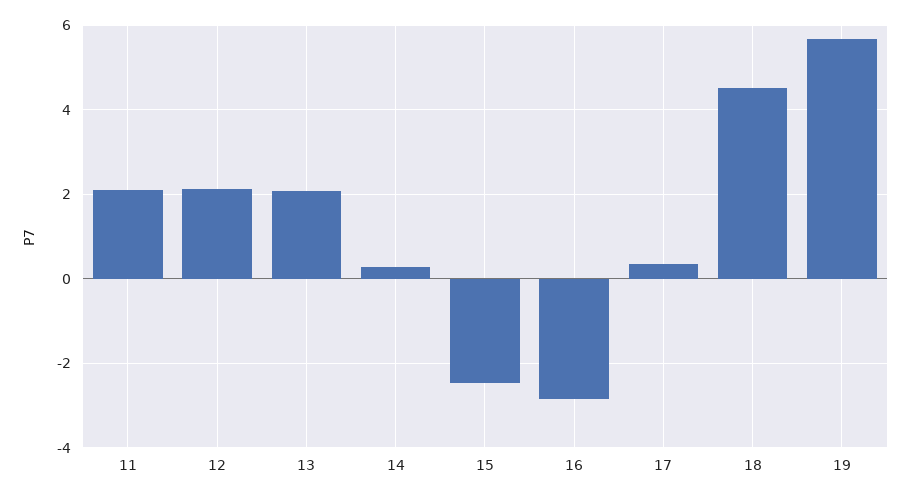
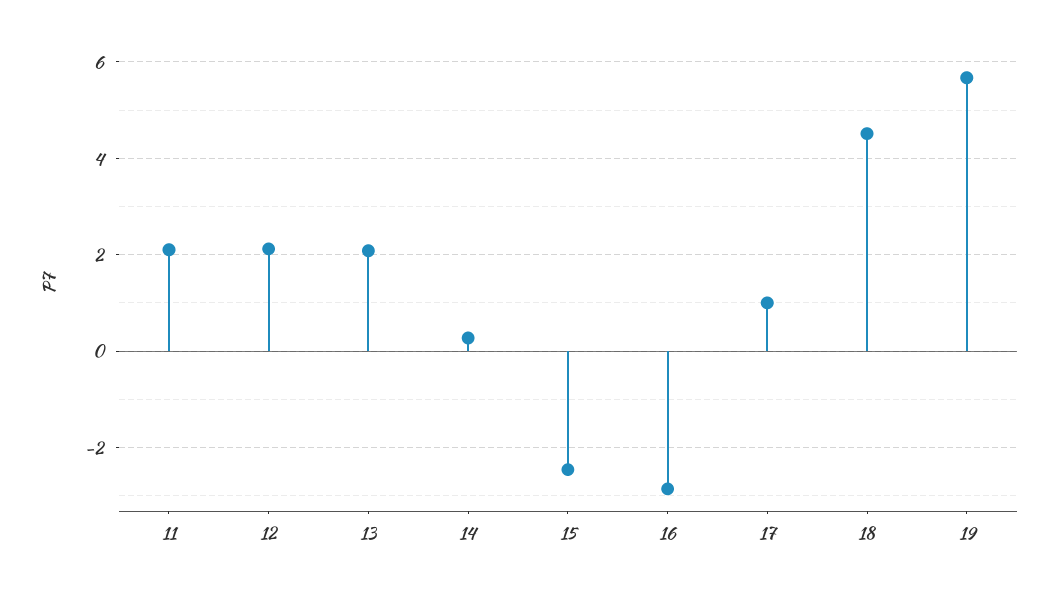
17: 0.4 -> 1

